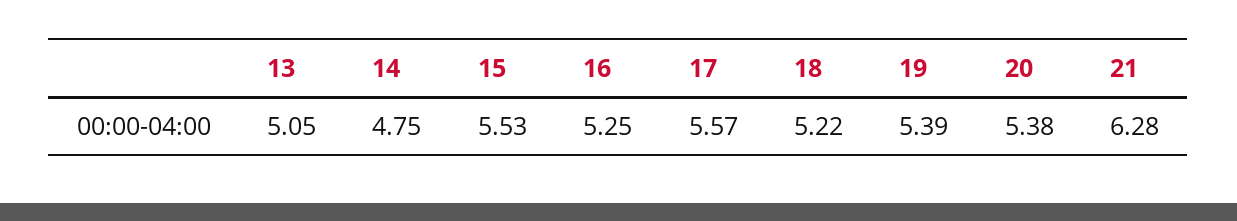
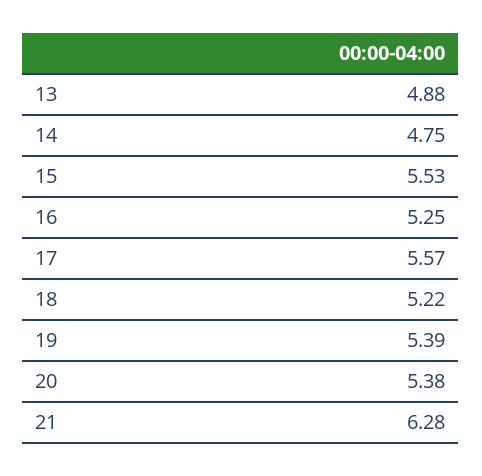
13: 5.05 -> 4.88

